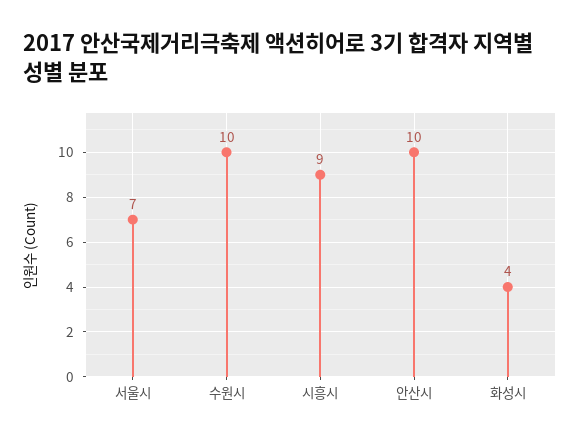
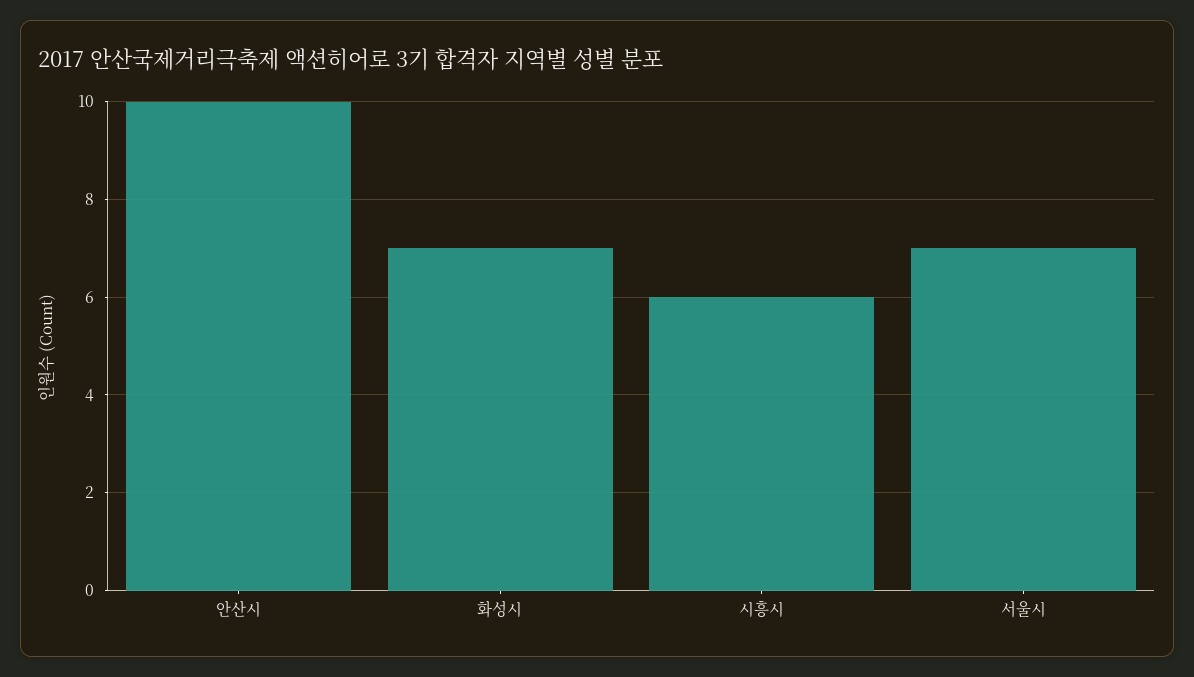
수원시: 10 -> none
시흥시: 9 -> 6
화성시: 4 -> 7

